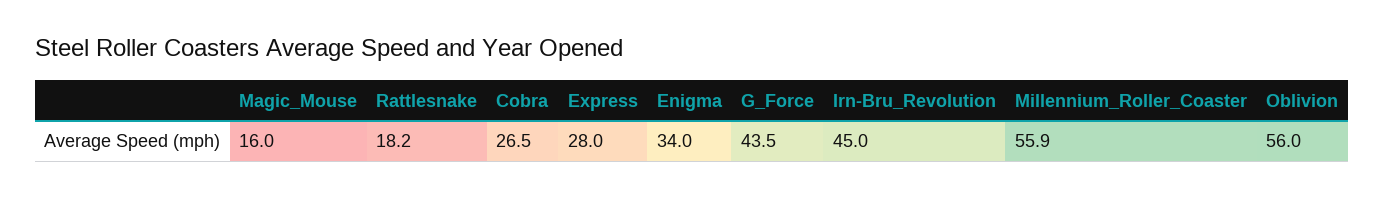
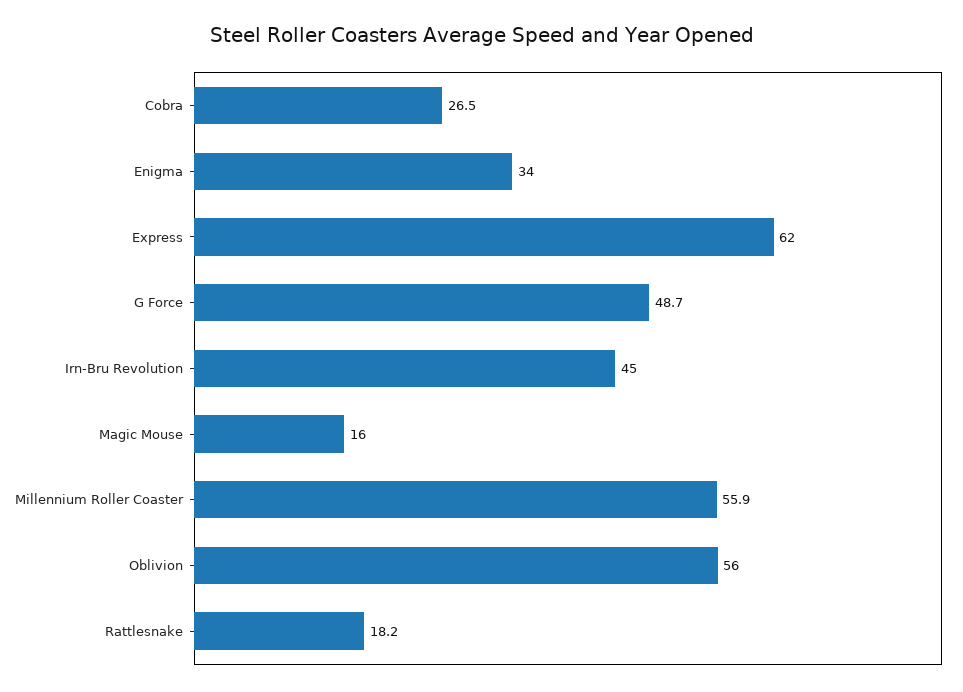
Express: 28 -> 62
G_Force: 43.5 -> 48.7

